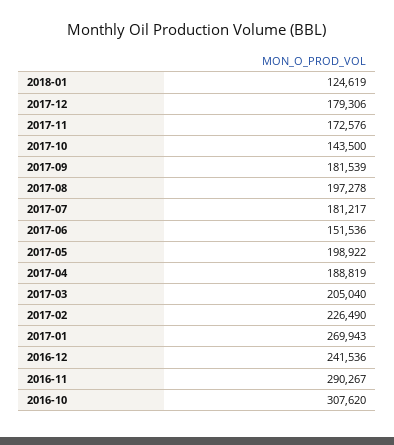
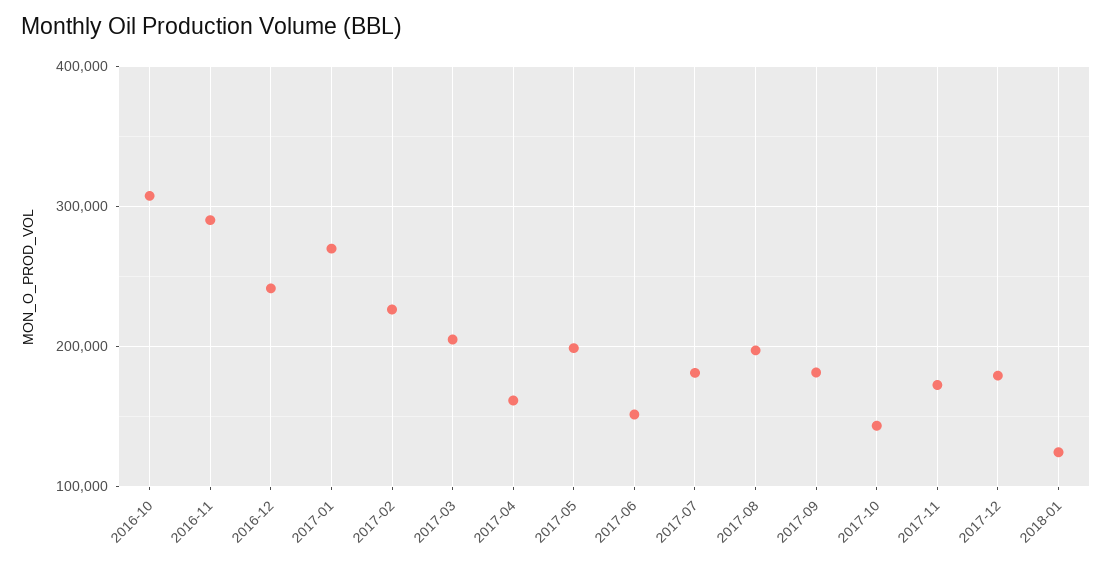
2017-04: 188819 -> 160000

